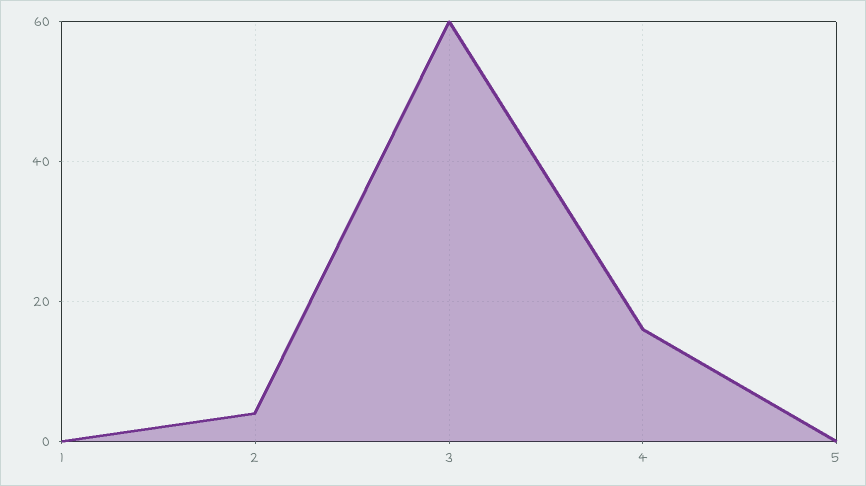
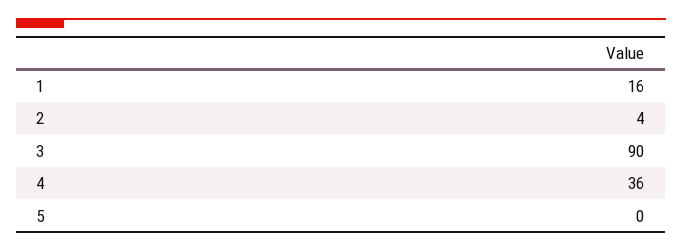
1: 0 -> 16
3: 60 -> 90
4: 15 -> 36

